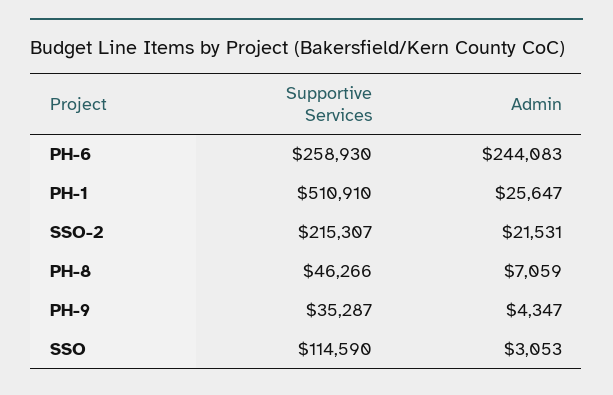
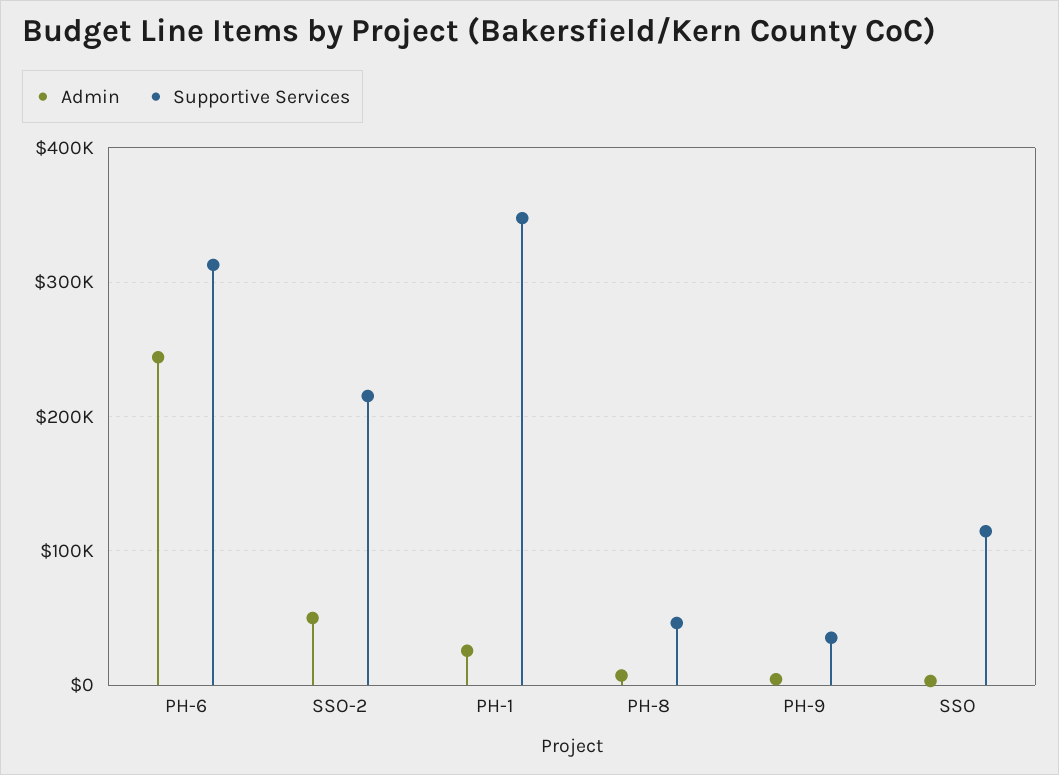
Supportive Services, PH-6: 258930 -> 310000
Supportive Services, PH-1: 510910 -> 350000
Admin, SSO-2: 21531 -> 50000

